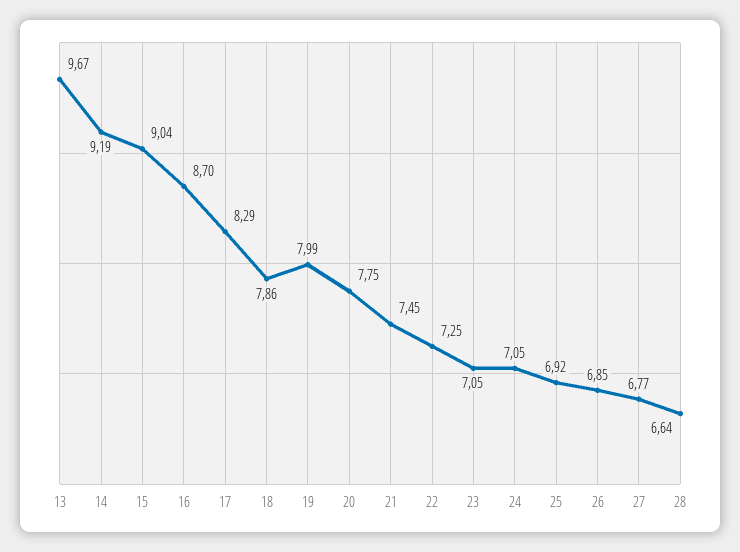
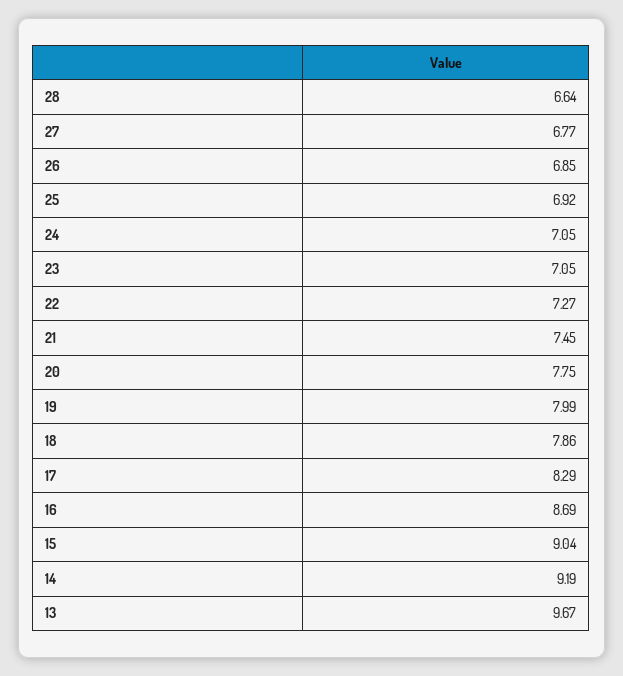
16: 8.7 -> 8.69
22: 7.25 -> 7.27

